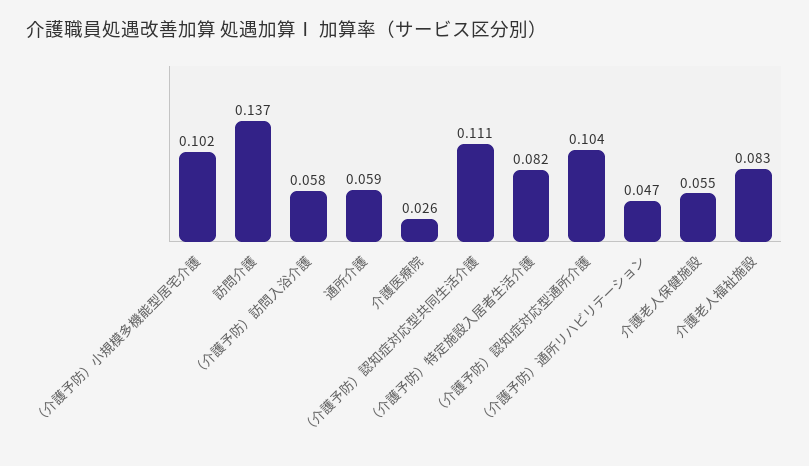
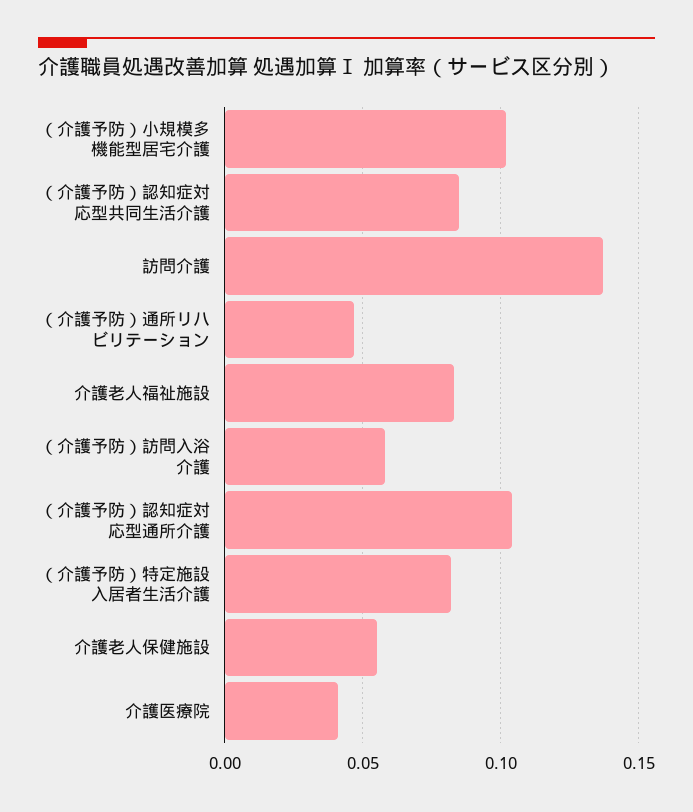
通所介護: 0.059 -> none
介護医療院: 0.026 -> 0.04
（介護予防）認知症対応型共同生活介護: 0.111 -> 0.085

